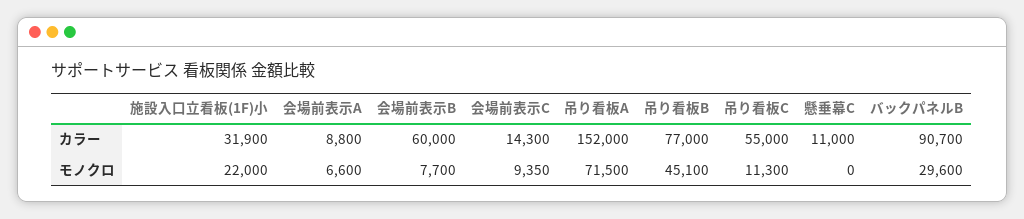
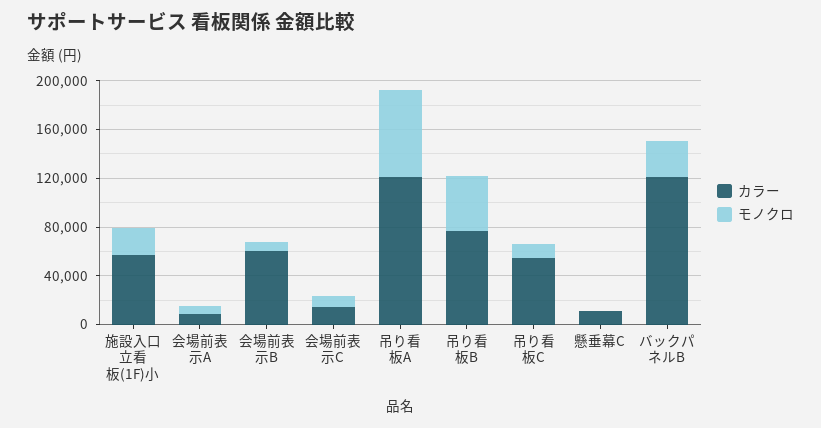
カラー, 施設入口立看板(1F)小: 31900 -> 60000
カラー, 吊り看板A: 152000 -> 120000
カラー, バックパネルB: 90700 -> 120000

